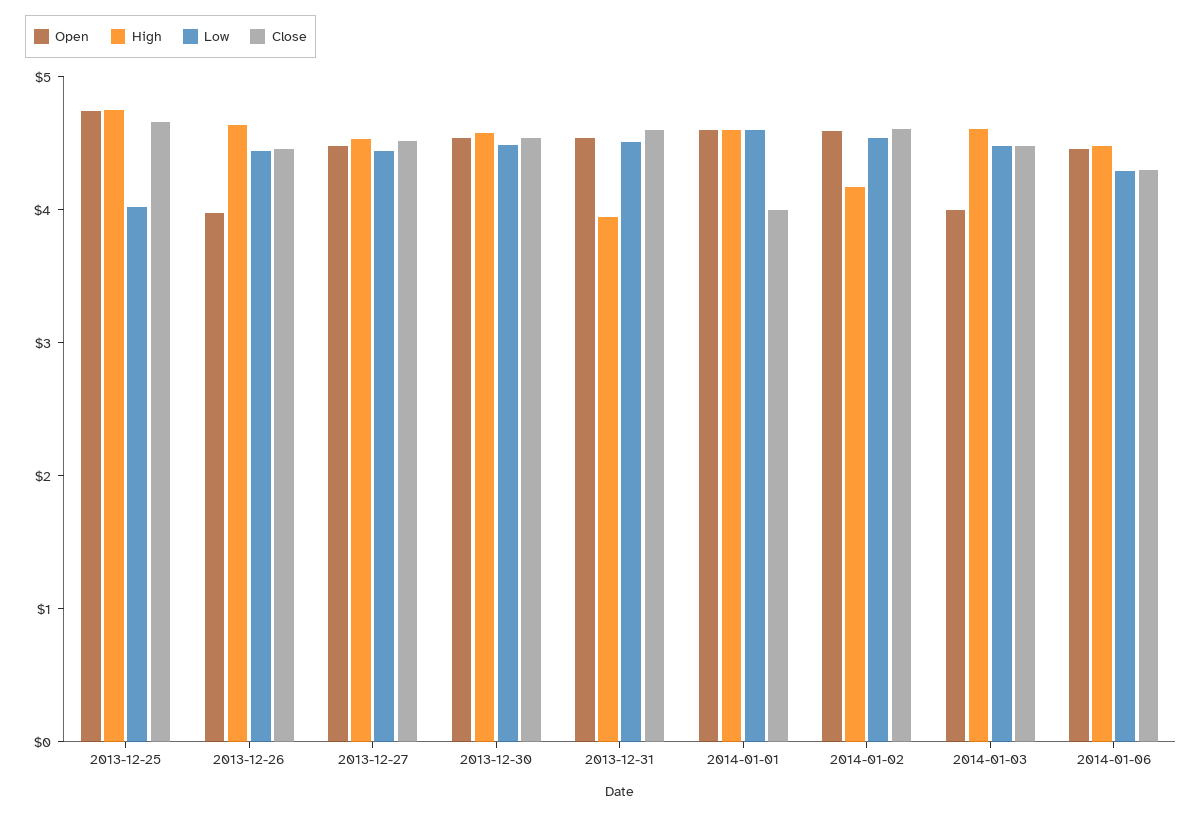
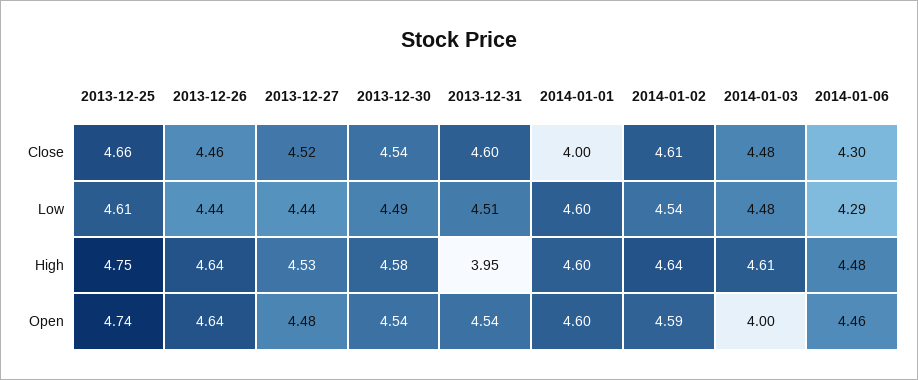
Low, 2013-12-25: 4 -> 4.61
Open, 2013-12-26: 4 -> 4.64
High, 2014-01-02: 4.2 -> 4.64

